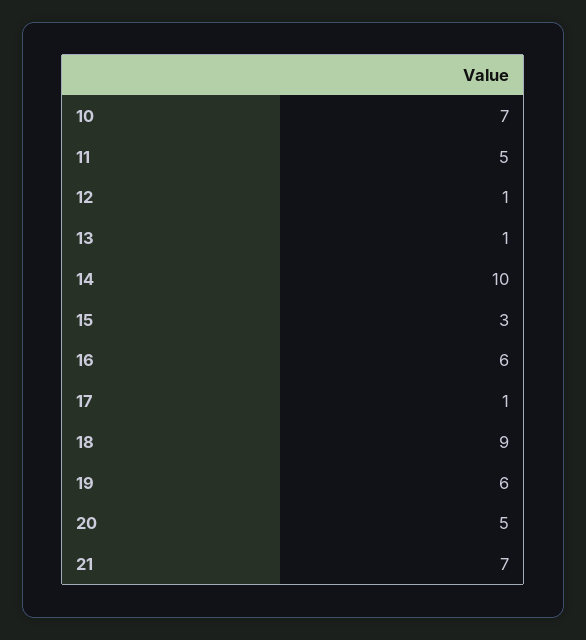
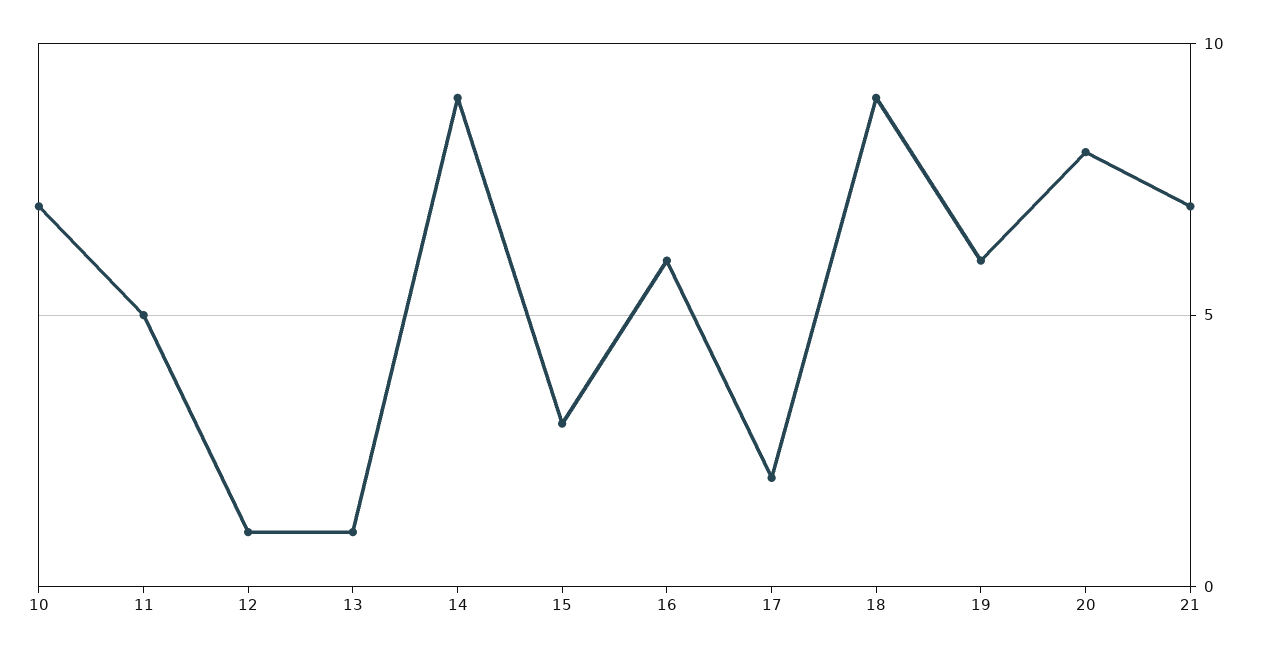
14: 10 -> 9
17: 1 -> 2
20: 5 -> 8

